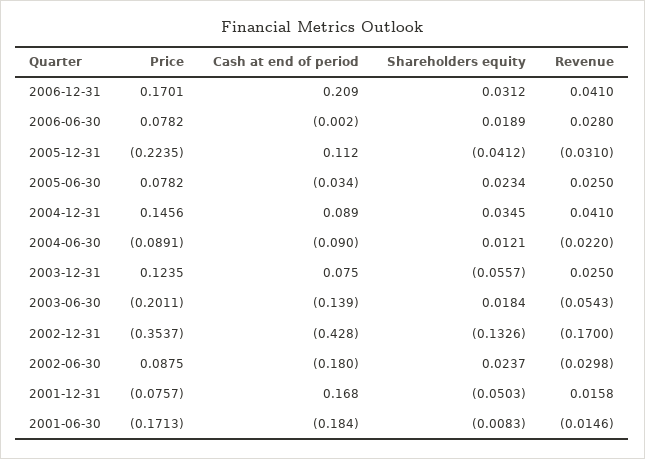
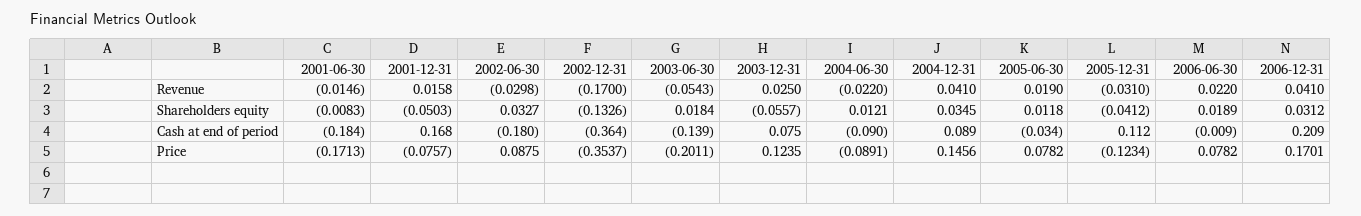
Cash at end of period, 2006-06-30: -0.002 -> -0.009
Revenue, 2006-06-30: 0.028 -> 0.022
Price, 2005-12-31: -0.2235 -> -0.1234
Shareholders equity, 2005-06-30: 0.0234 -> 0.0118
Revenue, 2005-06-30: 0.025 -> 0.019
Cash at end of period, 2002-12-31: -0.428 -> -0.364
Shareholders equity, 2002-06-30: 0.0237 -> 0.0327

